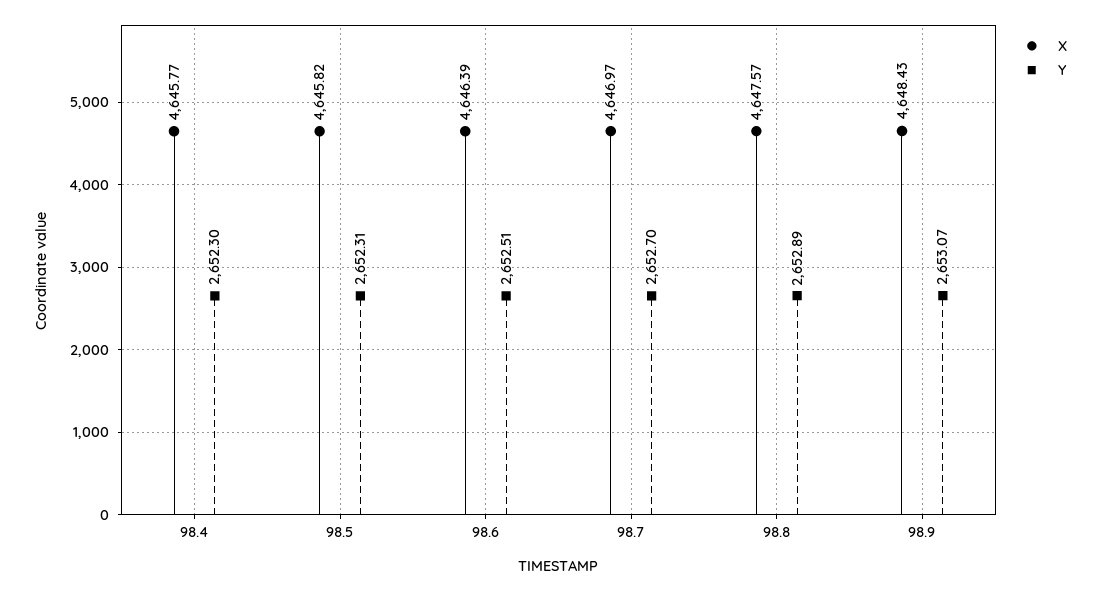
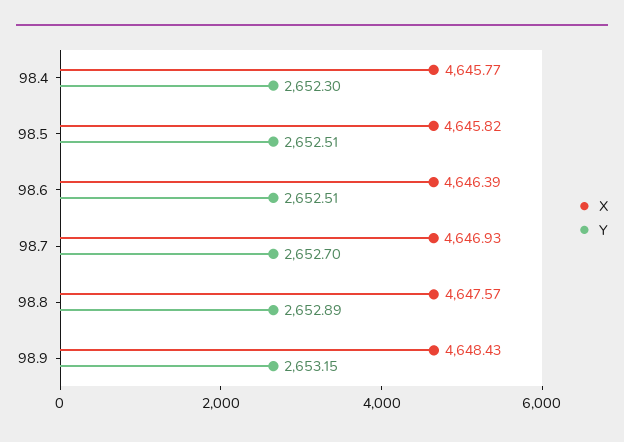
Y, 98.5: 2652.31 -> 2652.51
X, 98.7: 4646.97 -> 4646.93
Y, 98.9: 2653.07 -> 2653.15

